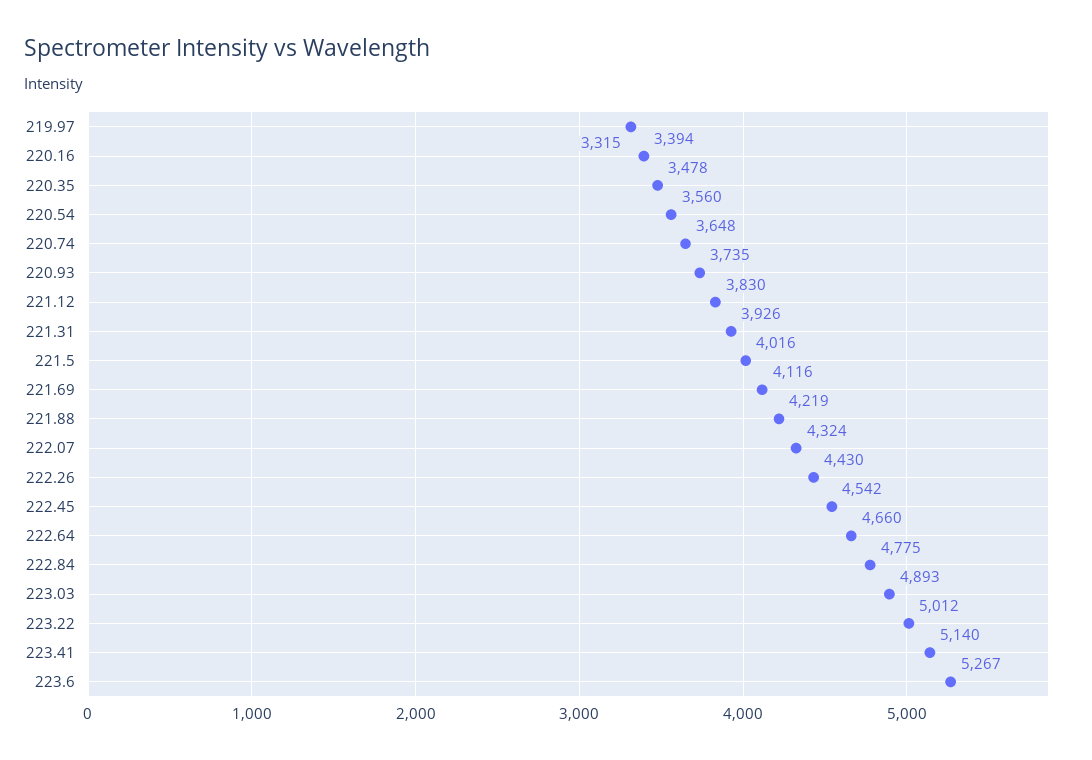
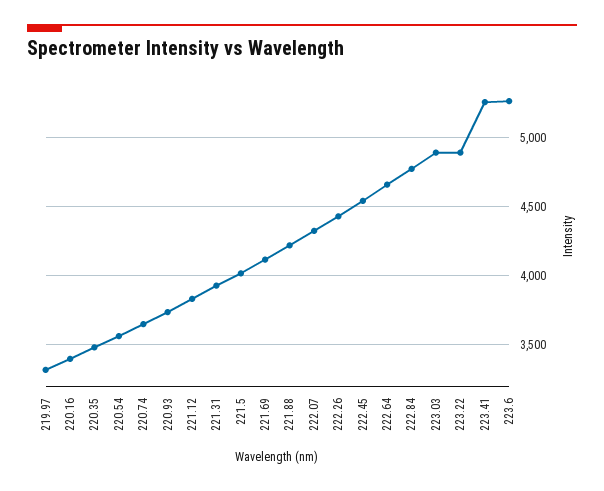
223.22: 5012 -> 4900
223.41: 5140 -> 5250

